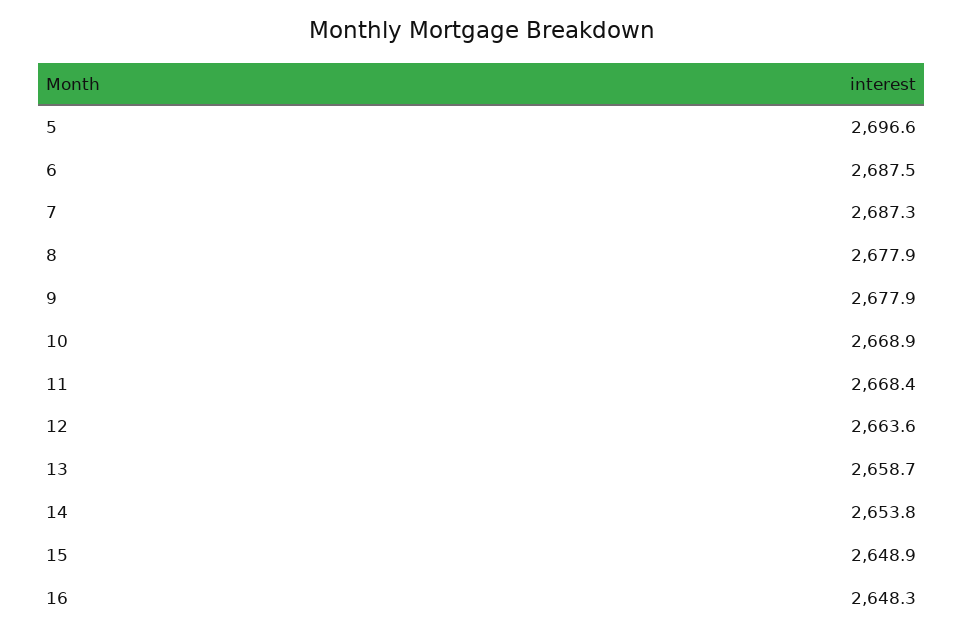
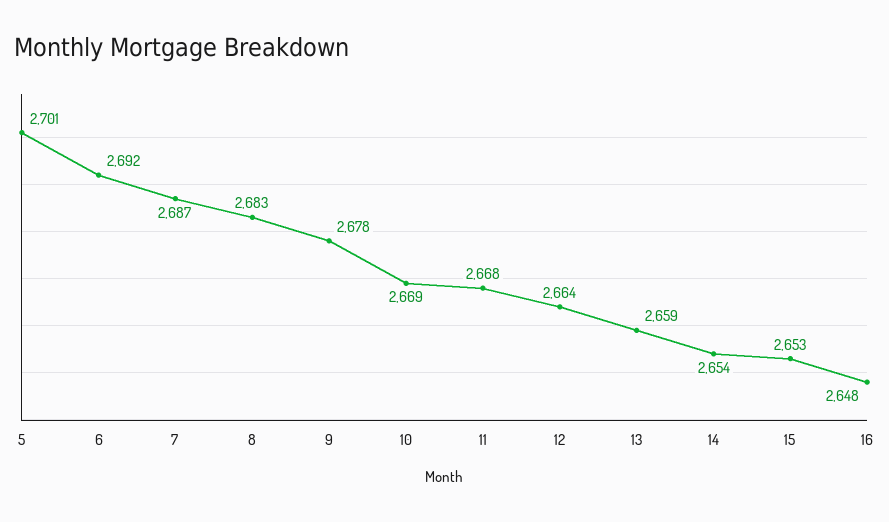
5: 2696.6 -> 2701
6: 2687.5 -> 2692
8: 2677.9 -> 2683
15: 2648.9 -> 2653

